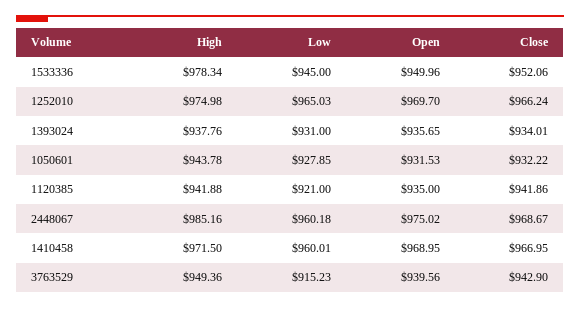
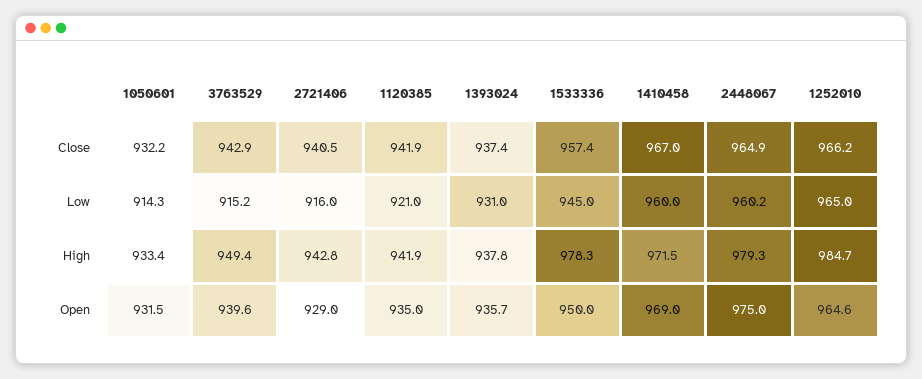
Close, 1533336: 952.06 -> 957.4
High, 1252010: 974.98 -> 984.7
Open, 1252010: 969.7 -> 964.6
Close, 1393024: 934.01 -> 937.4
High, 1050601: 943.78 -> 933.4
Low, 1050601: 927.85 -> 914.3
High, 2448067: 985.16 -> 979.3
Close, 2448067: 968.67 -> 964.9
Close, 2721406: none -> 940.5
Low, 2721406: none -> 916
High, 2721406: none -> 942.8
Open, 2721406: none -> 929

